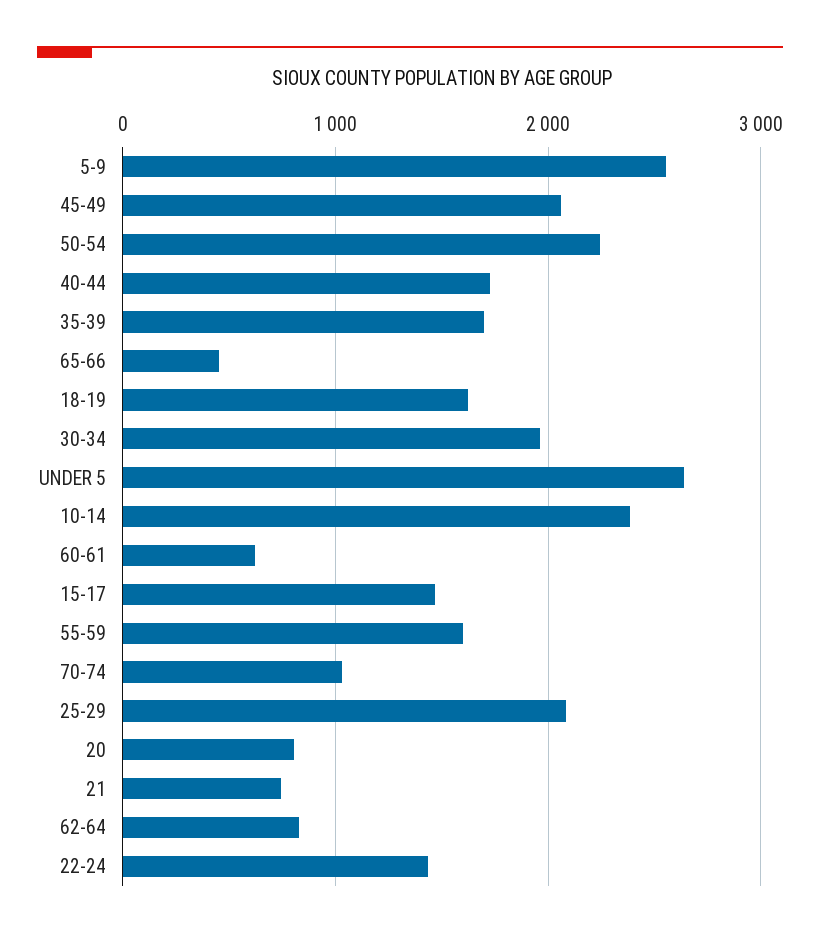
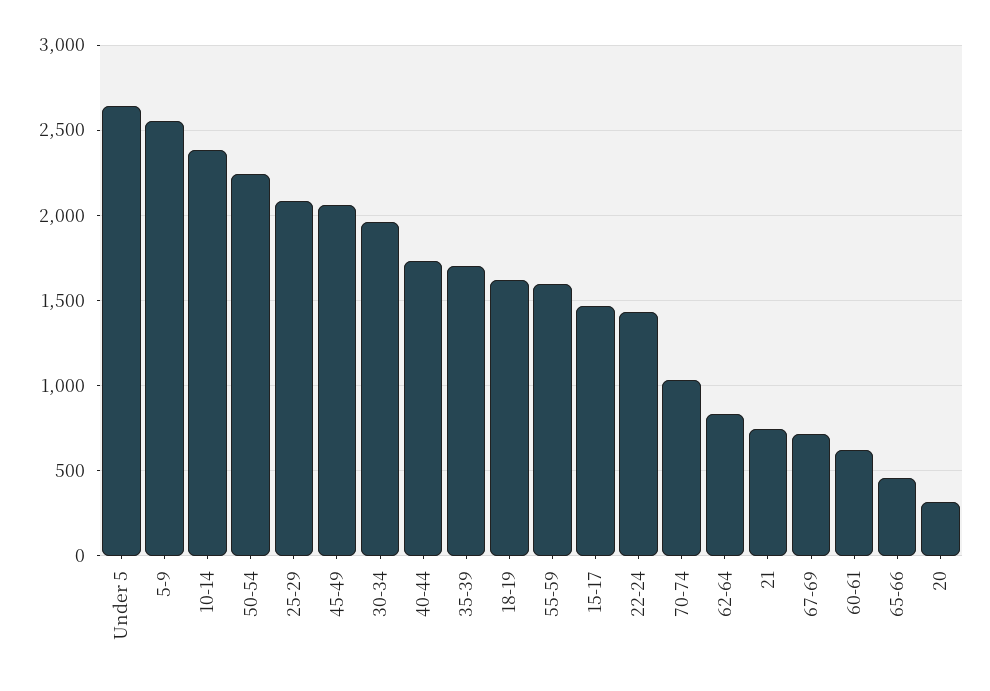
20: 800 -> 300
67-69: none -> 700

